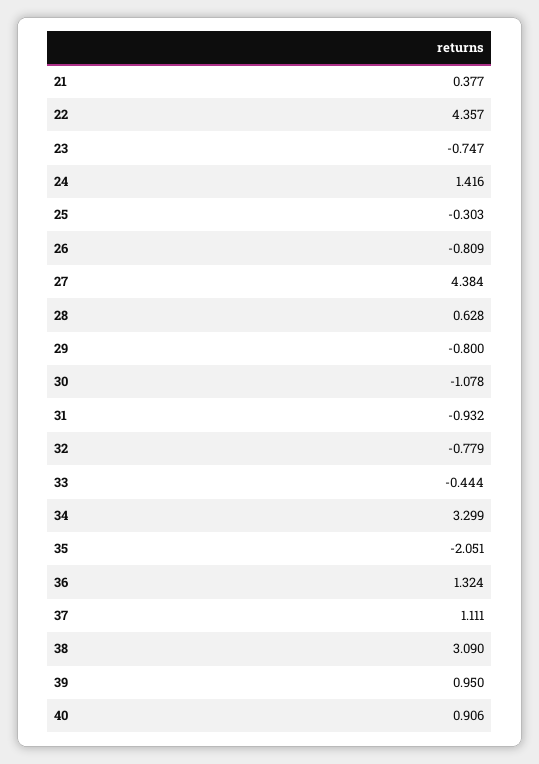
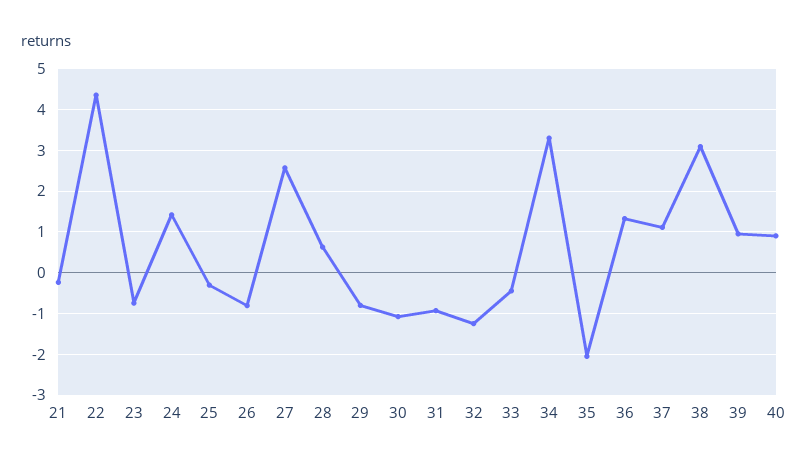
21: 0.377 -> -0.2
27: 4.384 -> 2.6
32: -0.779 -> -1.2

